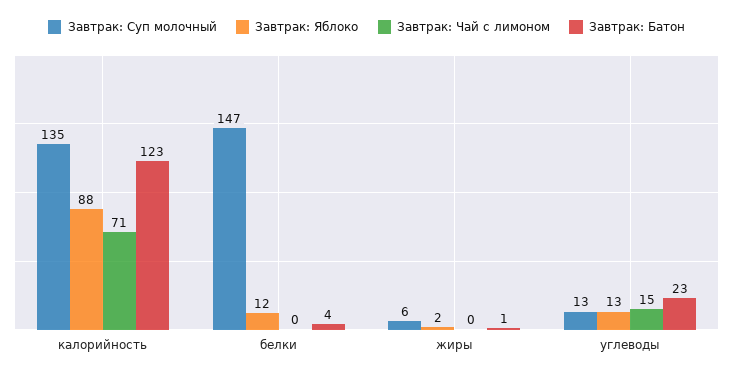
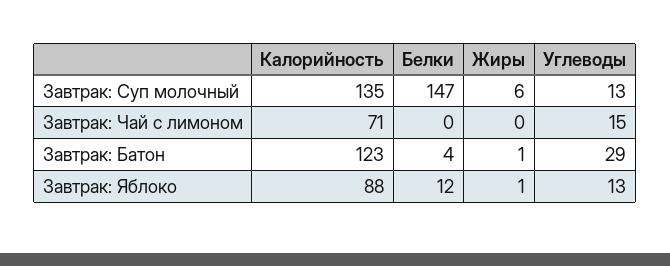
Завтрак: Яблоко, жиры: 2 -> 1
Завтрак: Батон, углеводы: 23 -> 29

